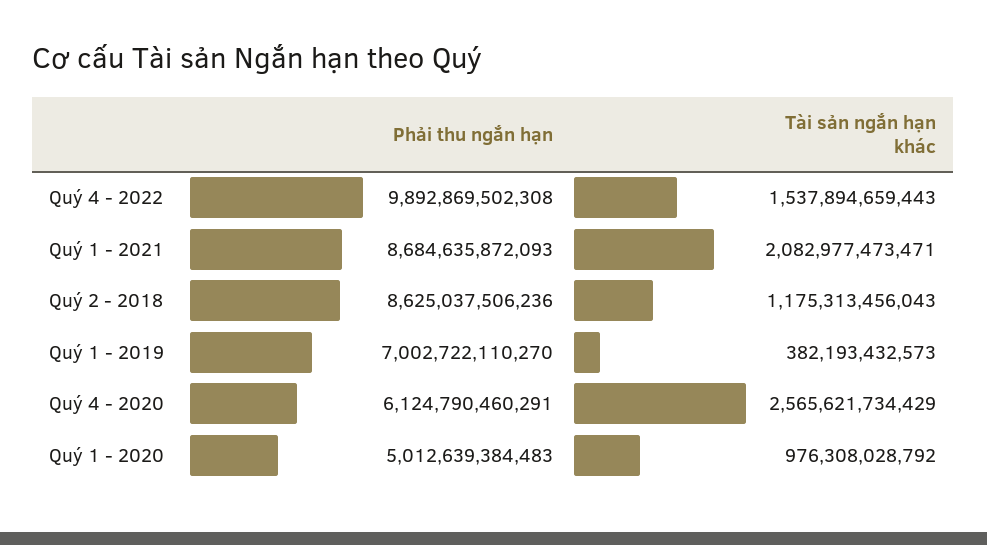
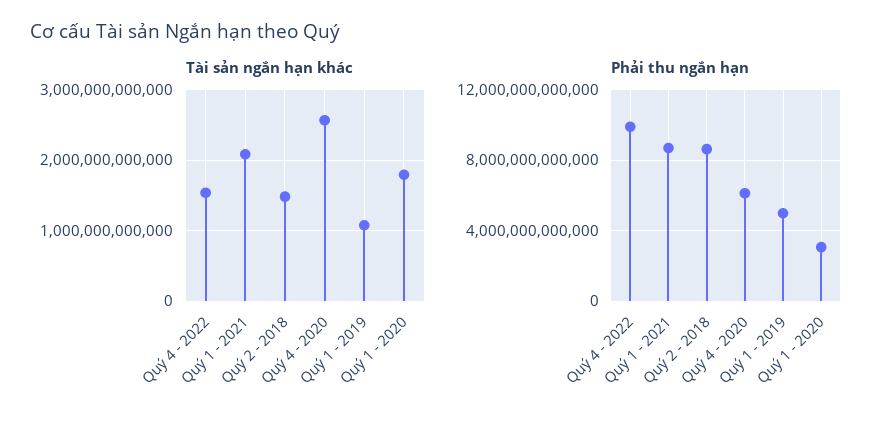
Tài sản ngắn hạn khác, Quý 2 - 2018: 1175313456043 -> 1500000000000
Phải thu ngắn hạn, Quý 1 - 2019: 7002722110270 -> 5000000000000
Tài sản ngắn hạn khác, Quý 1 - 2019: 382193432573 -> 1100000000000
Phải thu ngắn hạn, Quý 1 - 2020: 5012639384483 -> 3000000000000
Tài sản ngắn hạn khác, Quý 1 - 2020: 976308028792 -> 1800000000000

